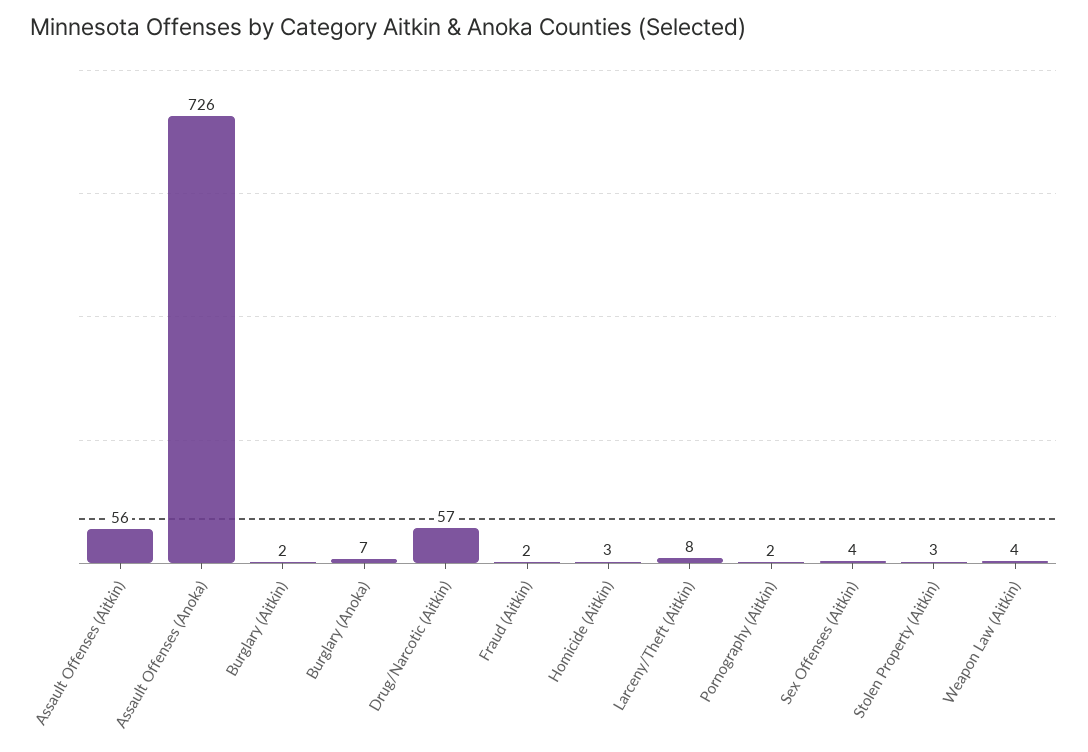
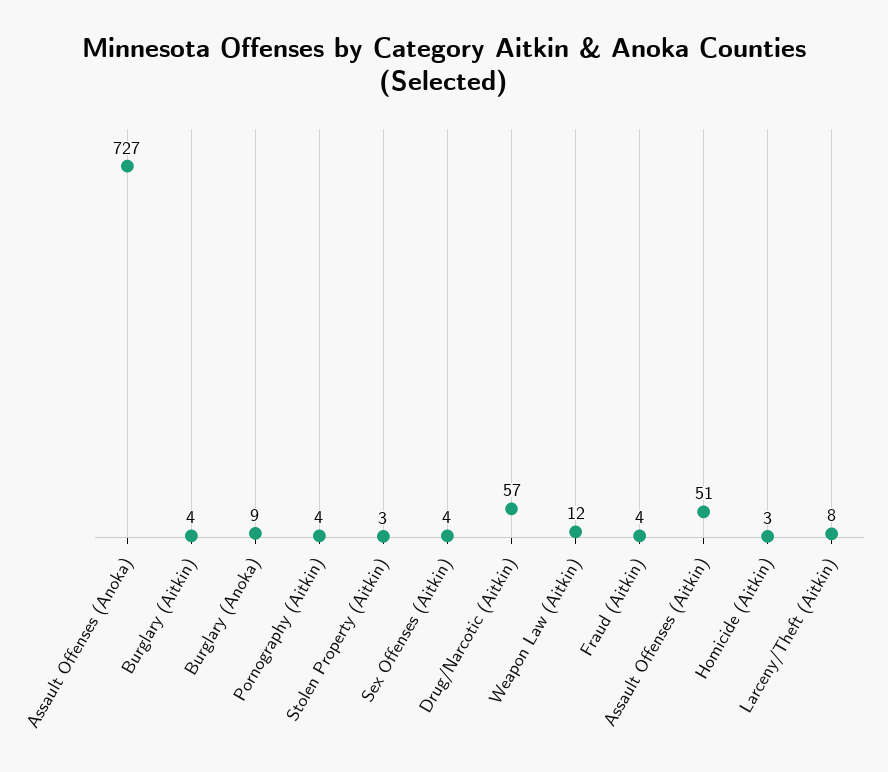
Assault Offenses (Aitkin): 56 -> 51
Assault Offenses (Anoka): 726 -> 727
Burglary (Aitkin): 2 -> 4
Burglary (Anoka): 7 -> 9
Fraud (Aitkin): 2 -> 4
Pornography (Aitkin): 2 -> 4
Weapon Law (Aitkin): 4 -> 12

